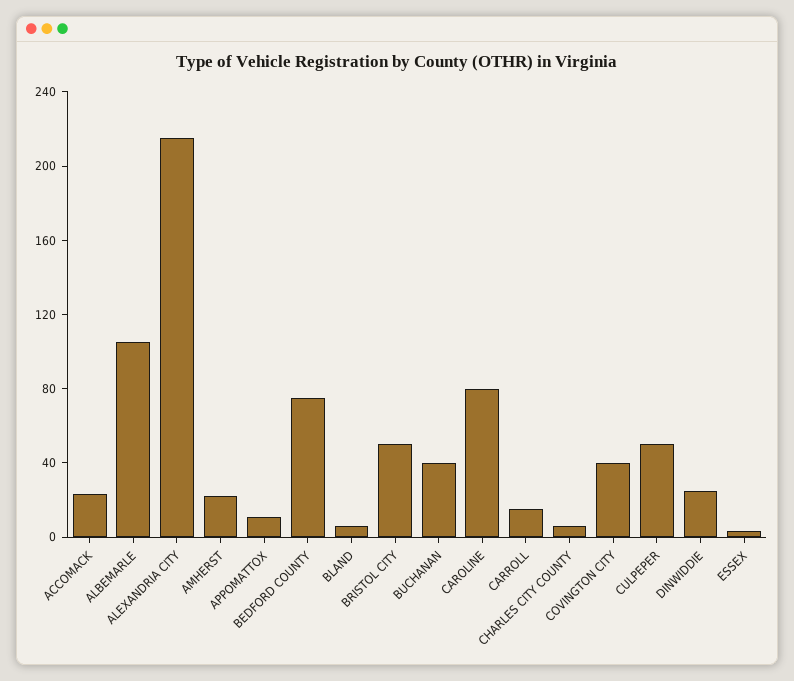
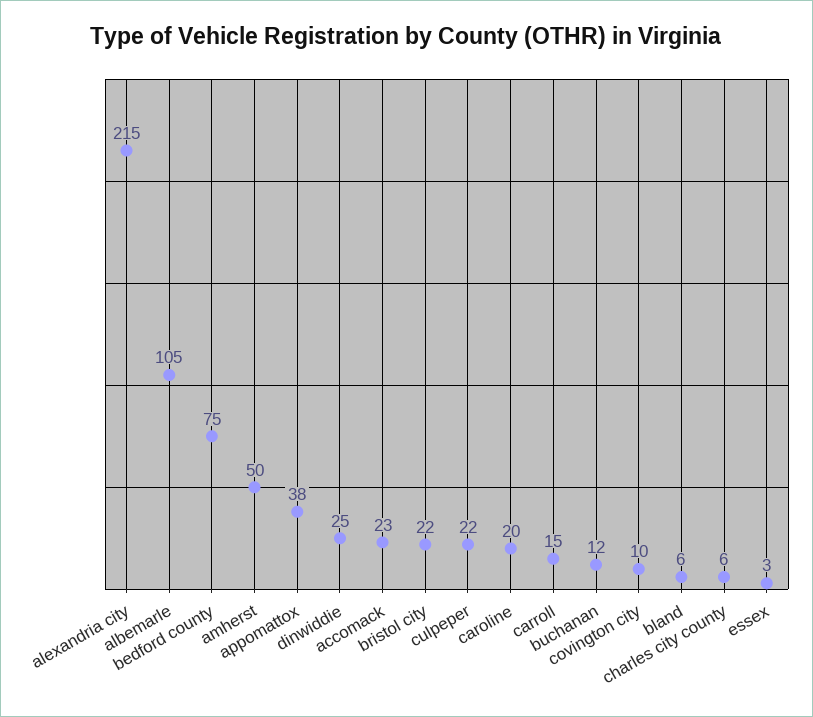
AMHERST: 20 -> 50
APPOMATTOX: 10 -> 38
BRISTOL CITY: 50 -> 22
BUCHANAN: 40 -> 12
CAROLINE: 80 -> 20
COVINGTON CITY: 40 -> 10
CULPEPER: 50 -> 22

